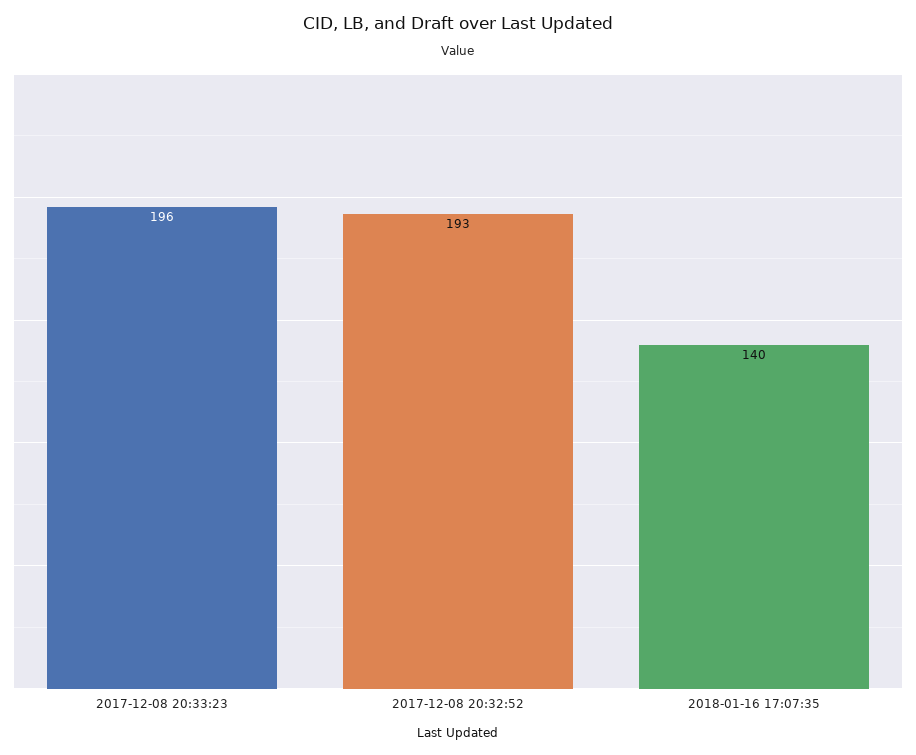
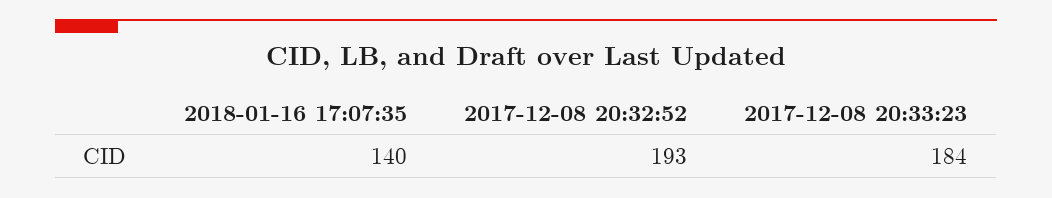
2017-12-08 20:33:23: 196 -> 184

